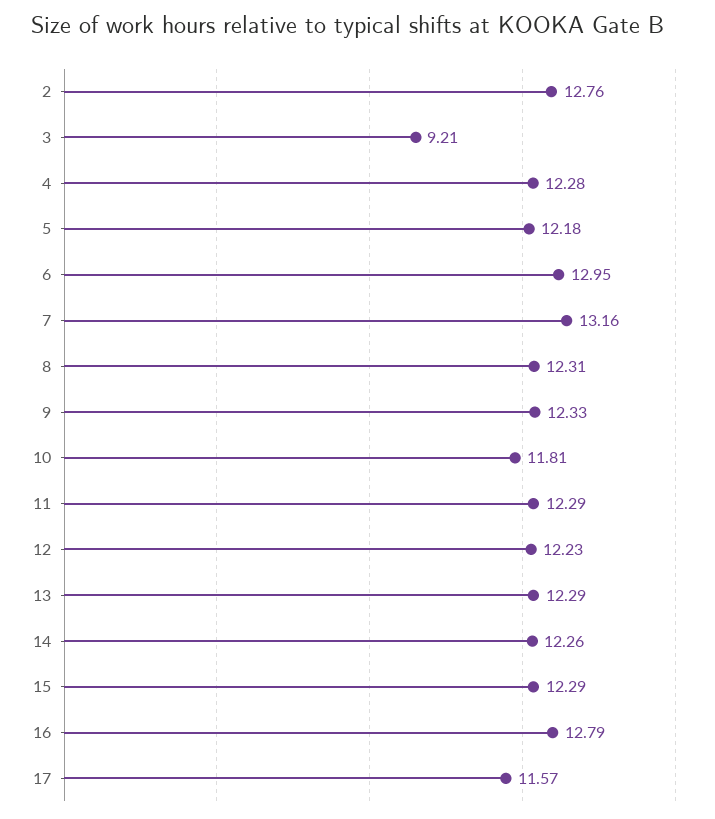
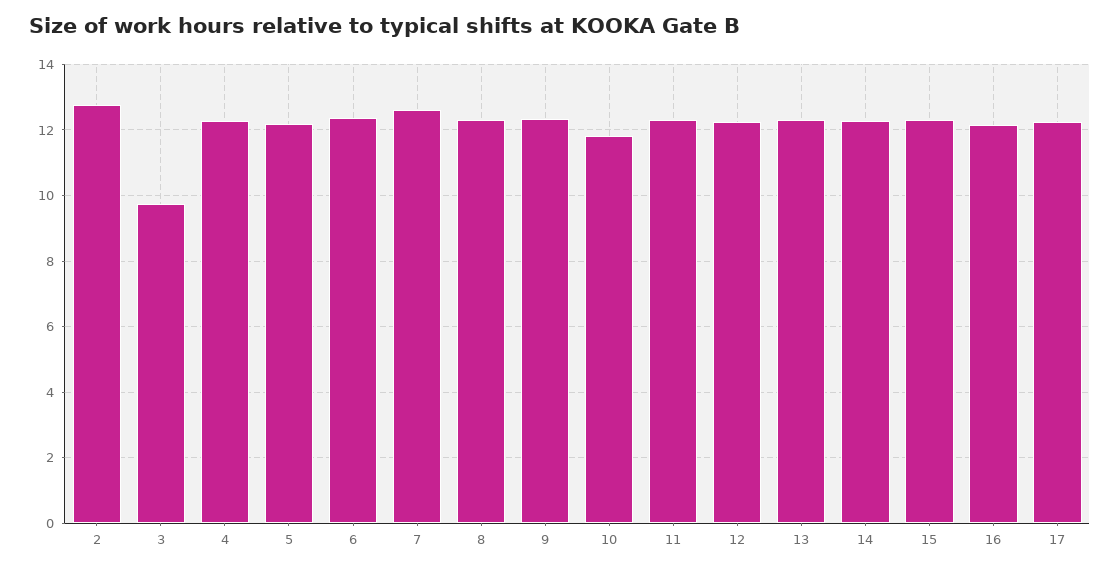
3: 9.21 -> 9.8
6: 12.95 -> 12.4
7: 13.16 -> 12.6
16: 12.79 -> 12.2
17: 11.57 -> 12.2

